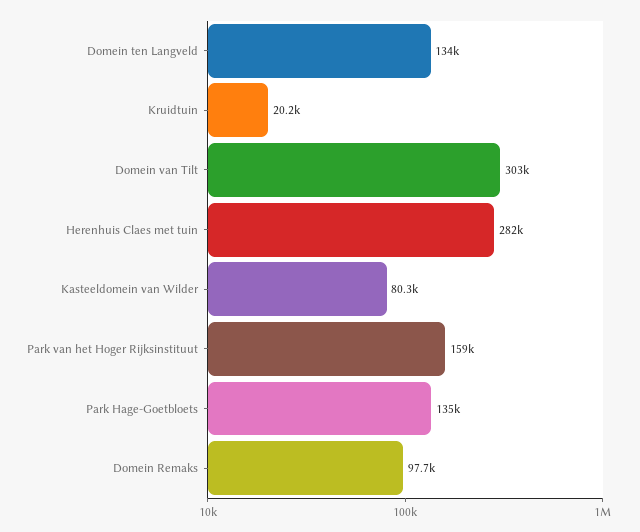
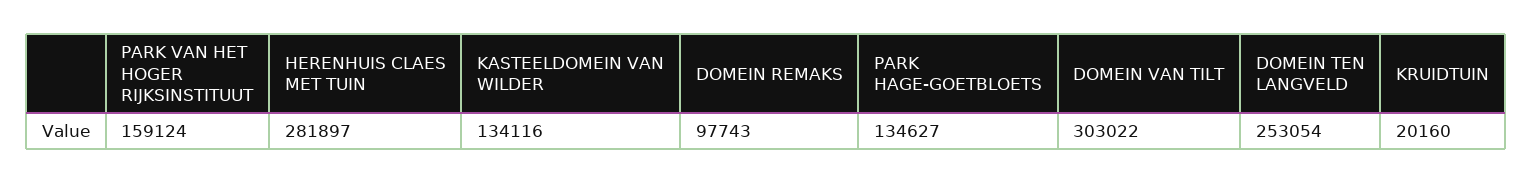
Domein ten Langveld: 134000 -> 253054
Kasteeldomein van Wilder: 80300 -> 134116

